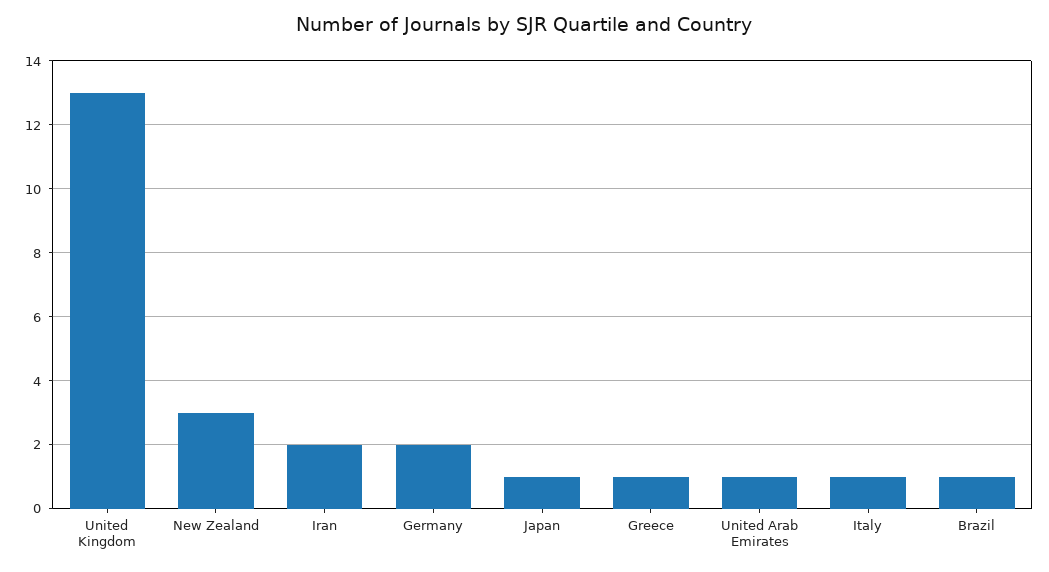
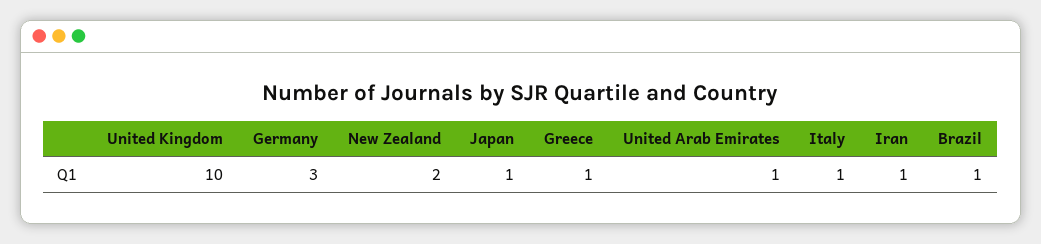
United Kingdom: 13 -> 10
New Zealand: 3 -> 2
Iran: 2 -> 1
Germany: 2 -> 3

